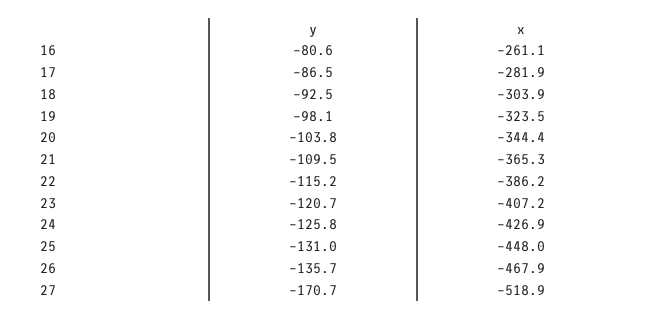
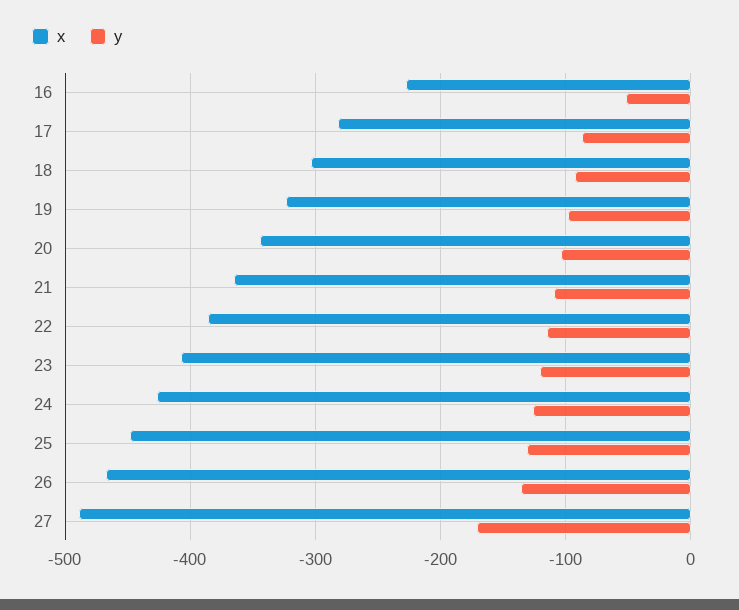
y, 16: -80.6 -> -50
x, 16: -261.1 -> -230
x, 27: -518.9 -> -490

